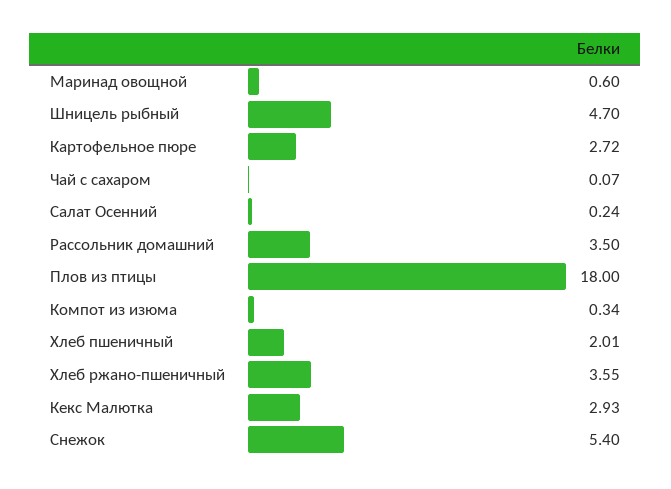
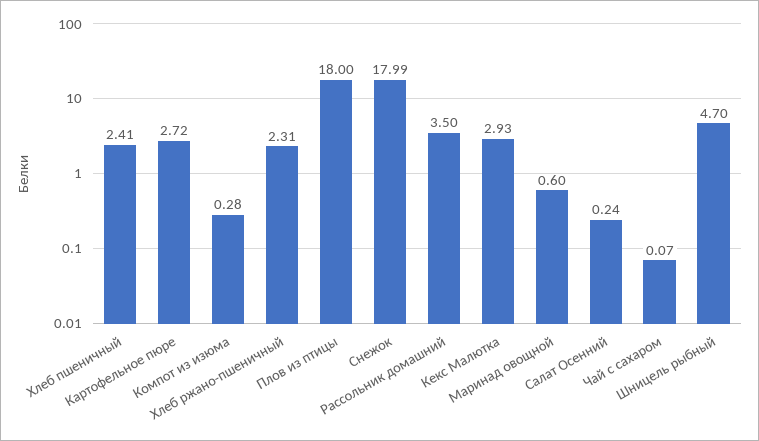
Компот из изюма: 0.34 -> 0.28
Хлеб пшеничный: 2.01 -> 2.41
Хлеб ржано-пшеничный: 3.55 -> 2.31
Снежок: 5.4 -> 17.99

